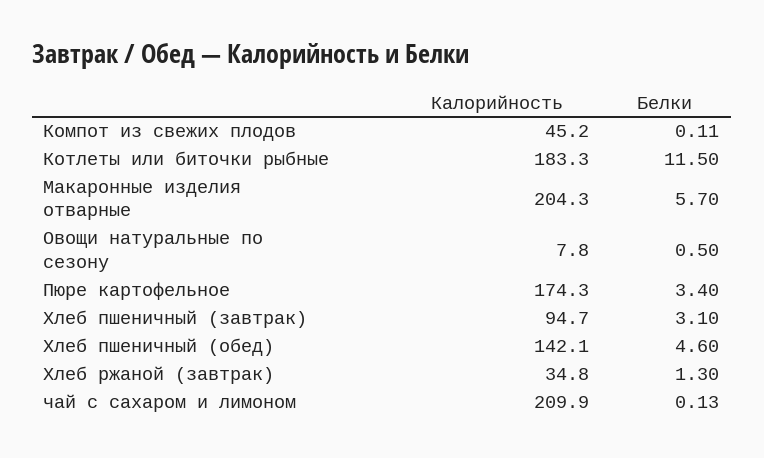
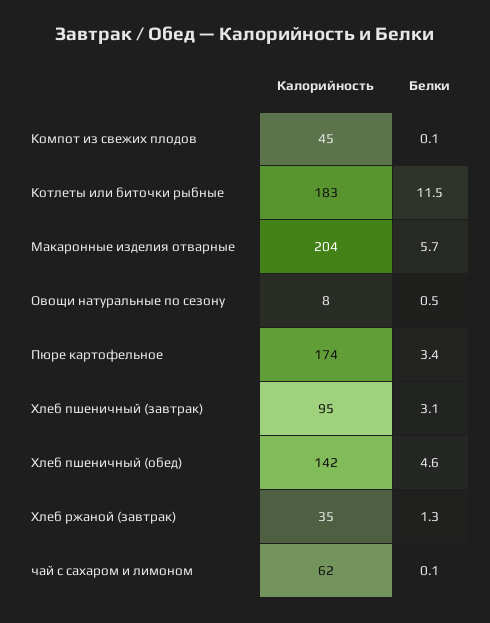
Калорийность, чай с сахаром и лимоном: 209.9 -> 62

